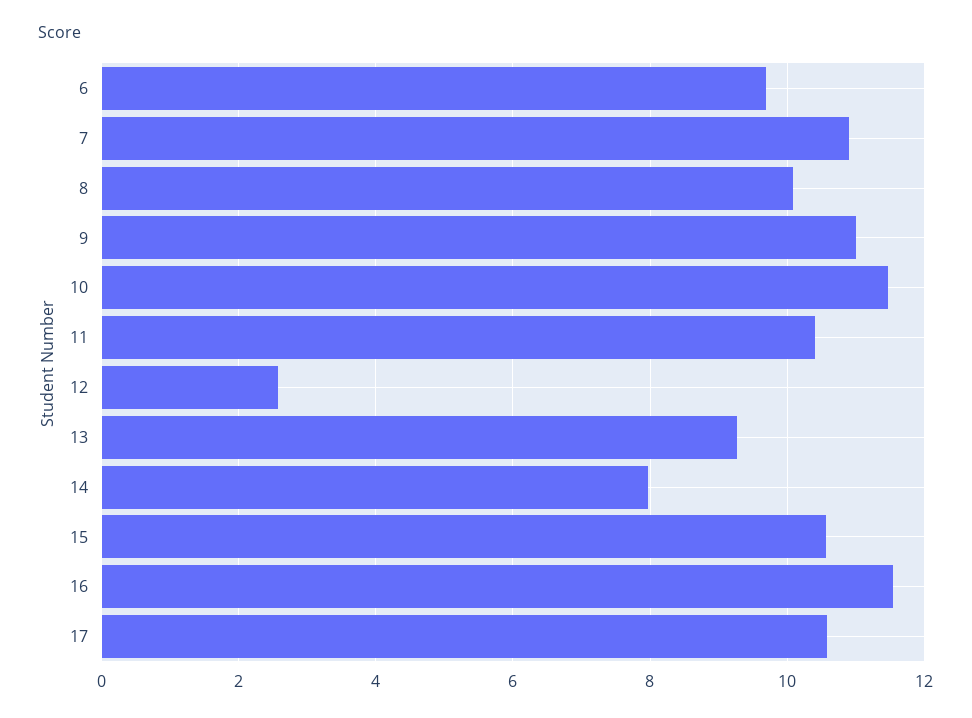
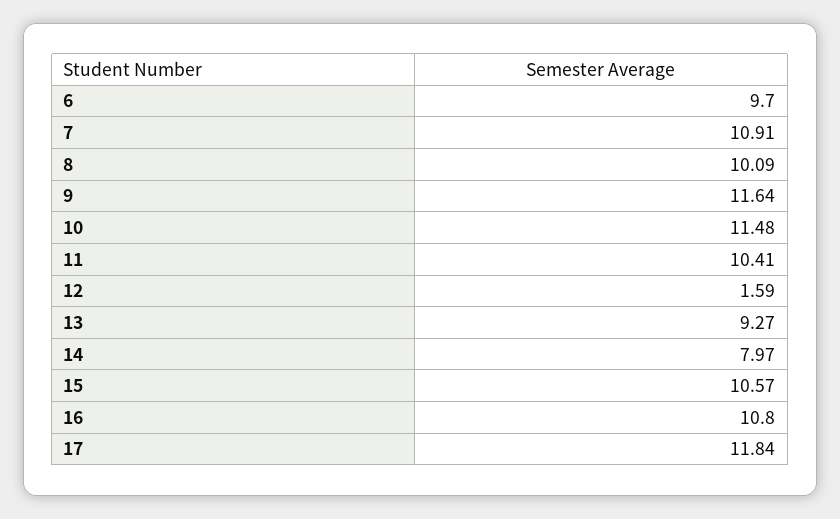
9: 11 -> 11.64
12: 2.6 -> 1.59
16: 11.6 -> 10.8
17: 10.6 -> 11.84

